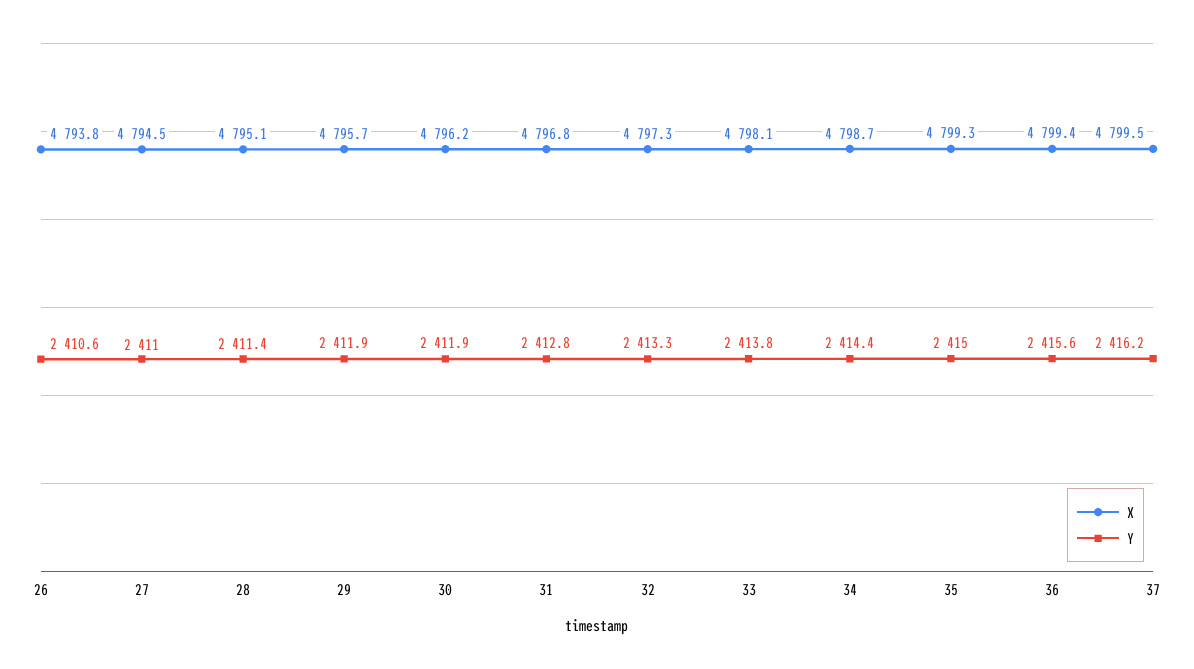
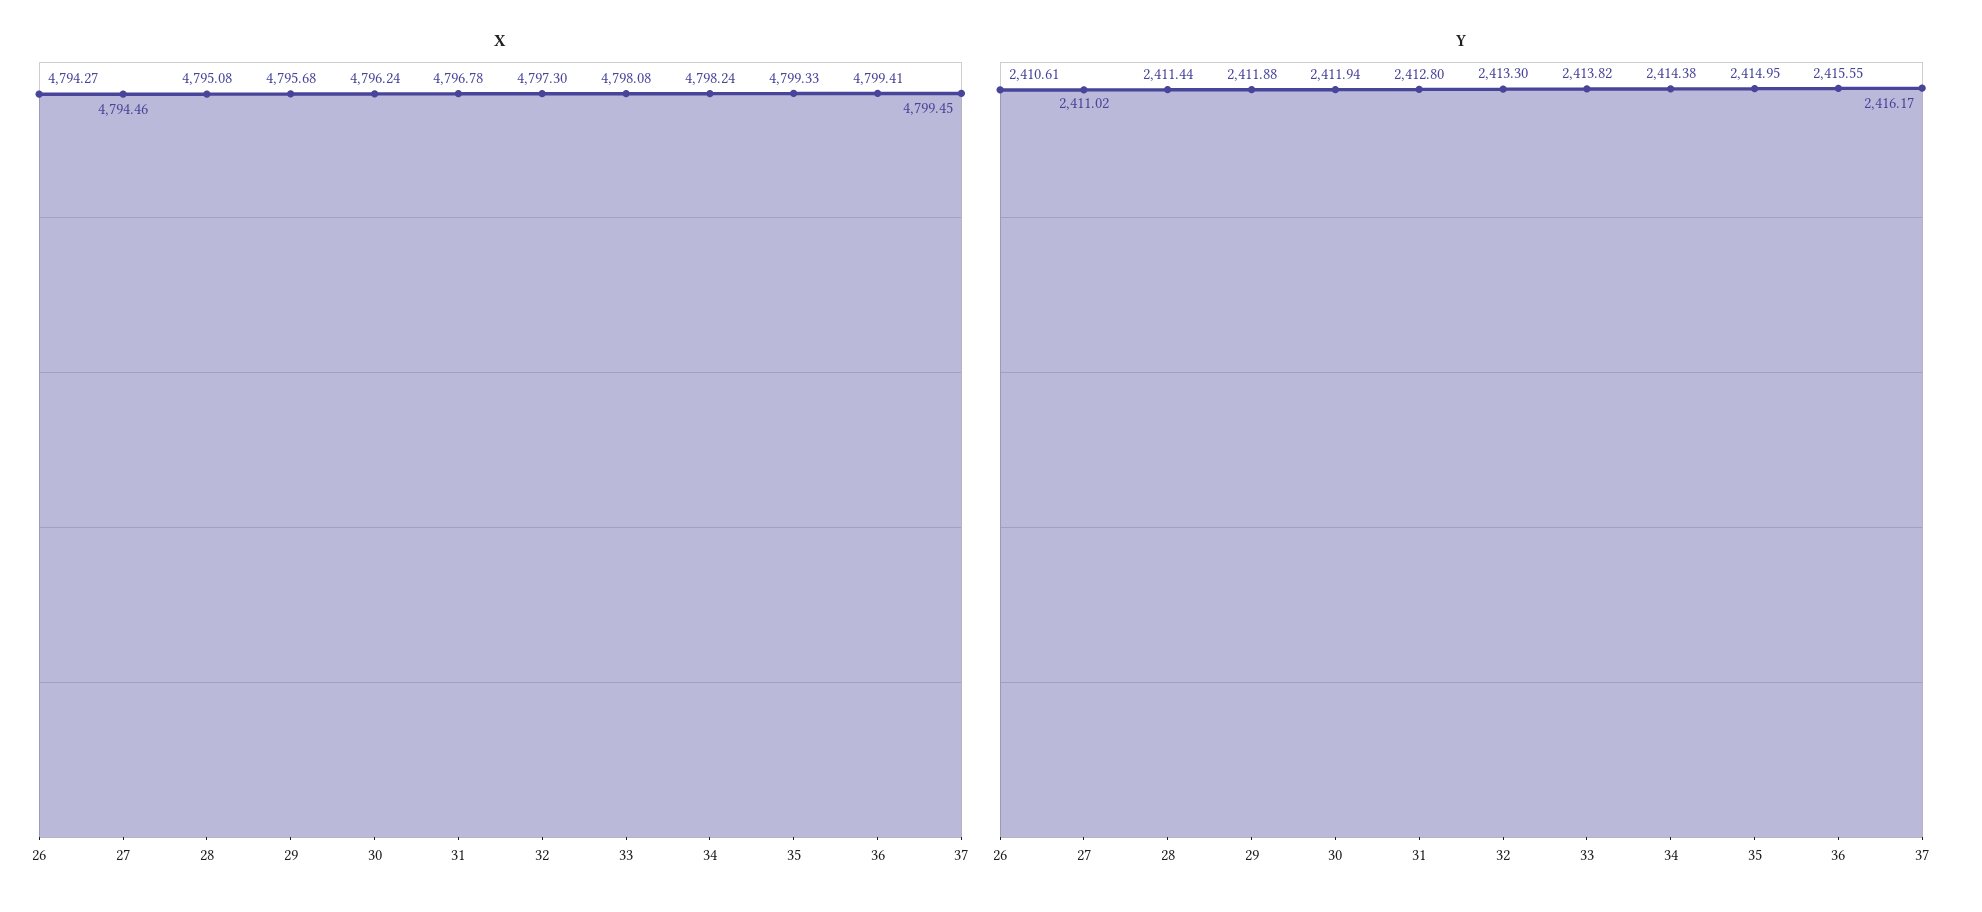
X, 26: 4793.8 -> 4794.27
X, 34: 4798.7 -> 4798.24

